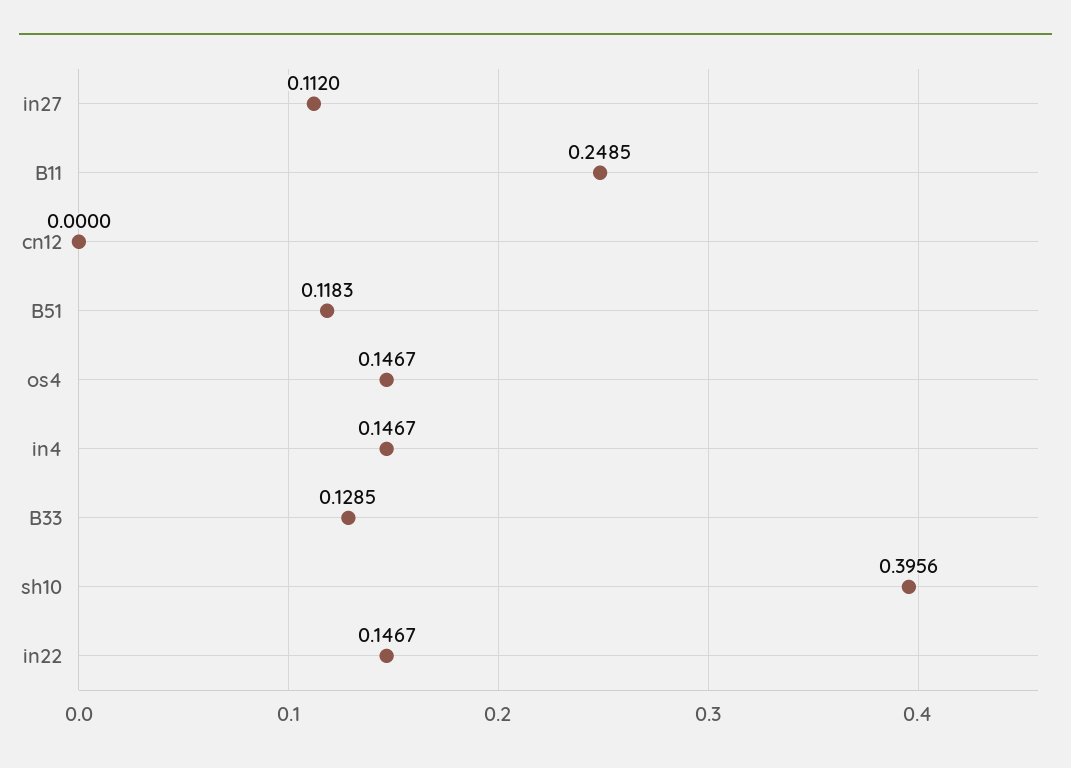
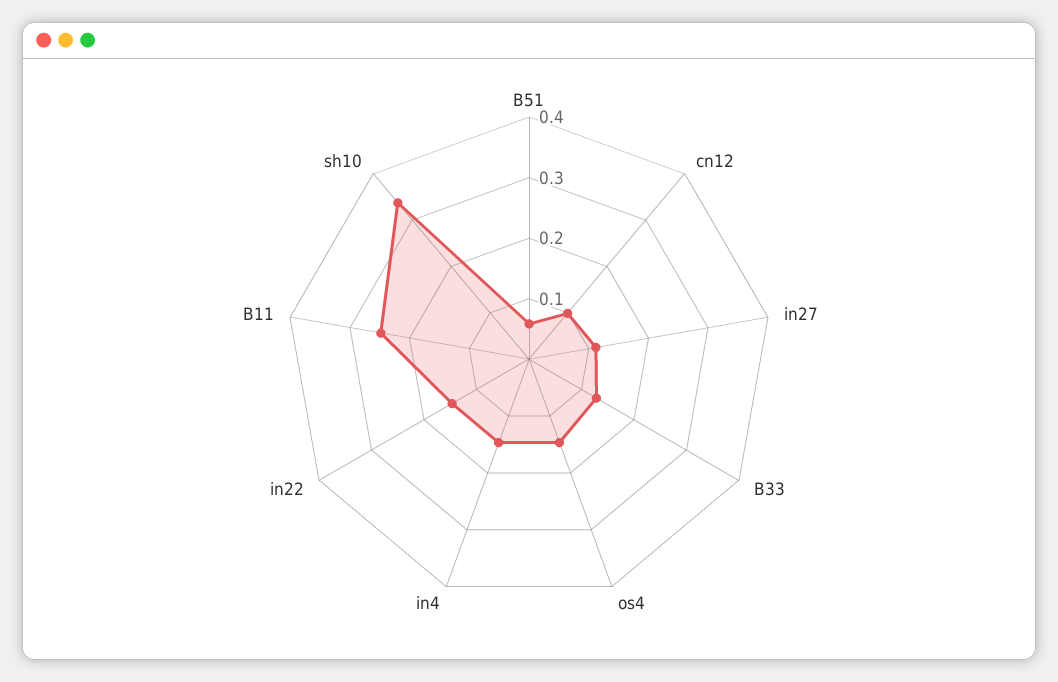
cn12: 0 -> 0.1
B51: 0.1183 -> 0.06
sh10: 0.3956 -> 0.34

